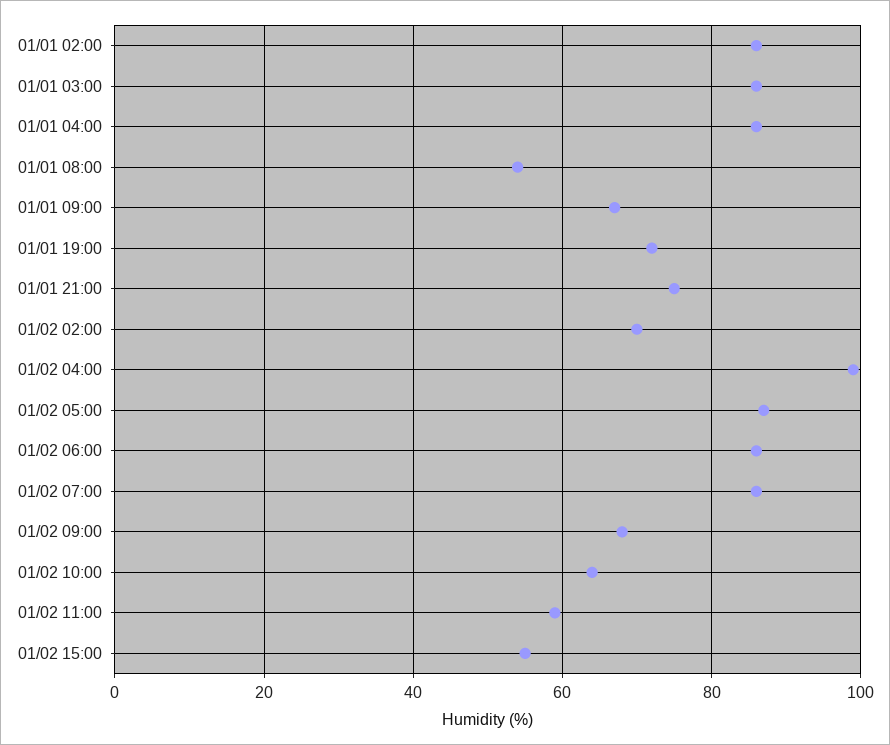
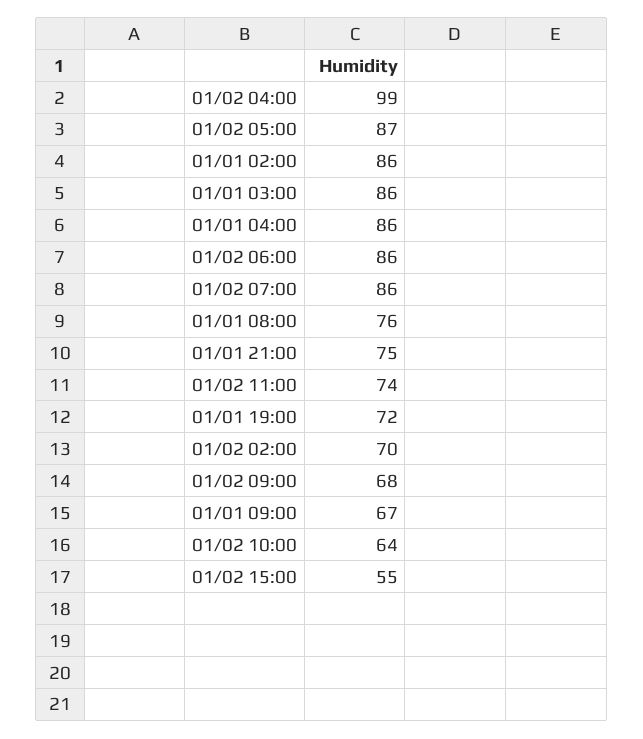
01/01 08:00: 55 -> 76
01/02 11:00: 60 -> 74

